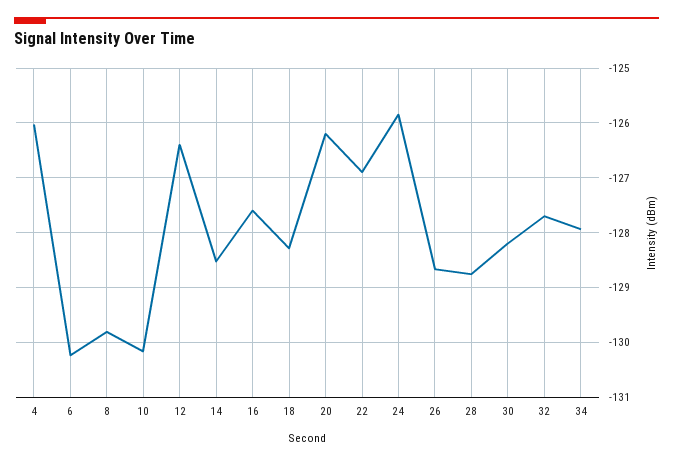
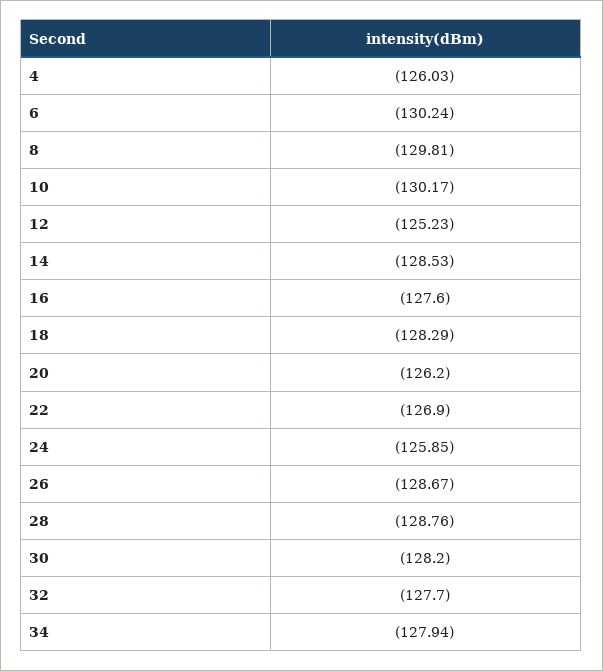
12: -126.4 -> -125.23

